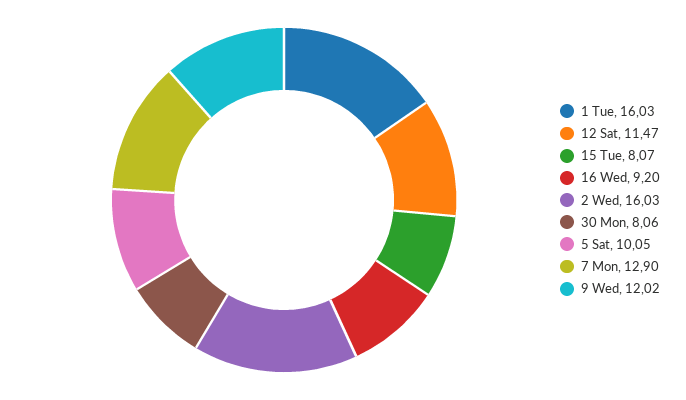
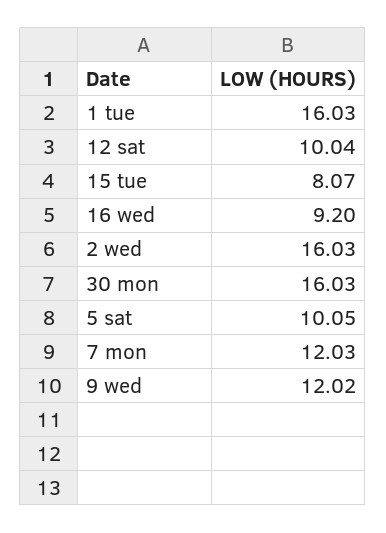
12 Sat: 11.47 -> 10.04
30 Mon: 8.06 -> 16.03
7 Mon: 12.9 -> 12.03

